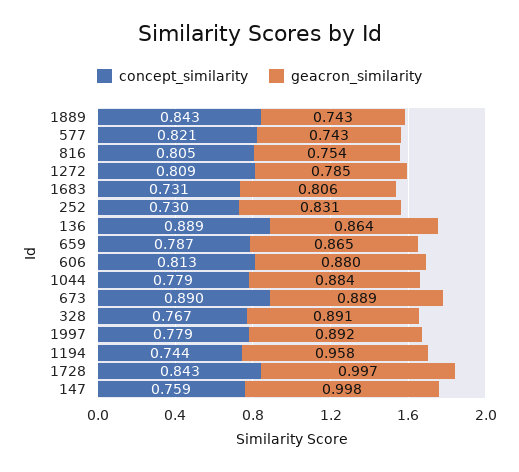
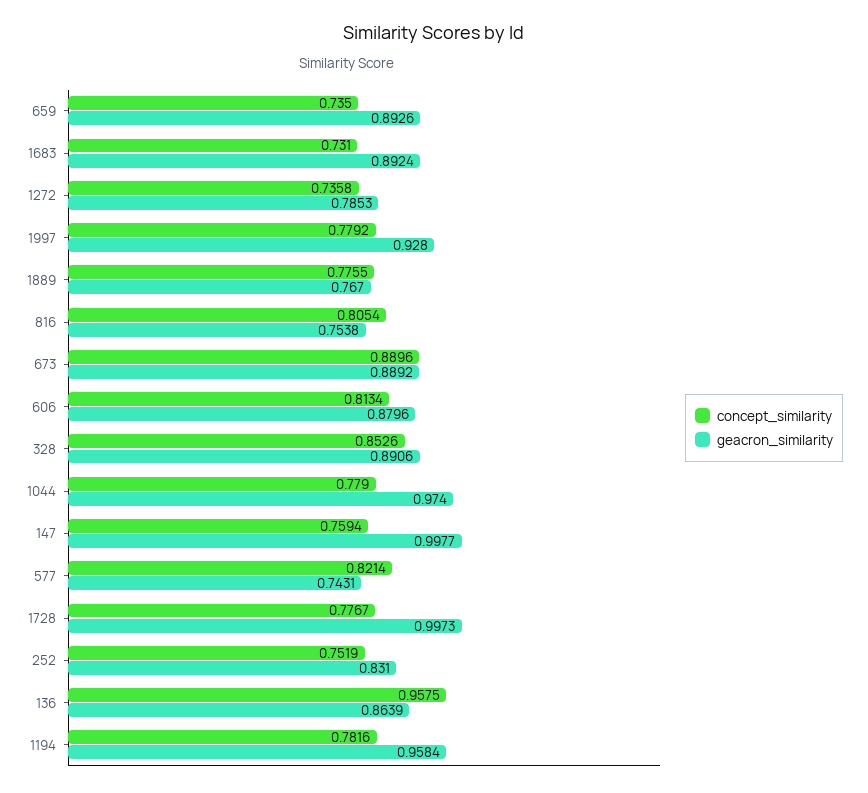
concept_similarity, 1889: 0.843 -> 0.7755
geacron_similarity, 1889: 0.743 -> 0.767
concept_similarity, 1272: 0.809 -> 0.7358
geacron_similarity, 1683: 0.806 -> 0.8924
concept_similarity, 252: 0.73 -> 0.7519
concept_similarity, 136: 0.889 -> 0.9575
concept_similarity, 659: 0.787 -> 0.735
geacron_similarity, 659: 0.865 -> 0.8926
geacron_similarity, 1044: 0.884 -> 0.974
concept_similarity, 328: 0.767 -> 0.8526
geacron_similarity, 1997: 0.892 -> 0.928
concept_similarity, 1194: 0.744 -> 0.7816
concept_similarity, 1728: 0.843 -> 0.7767

